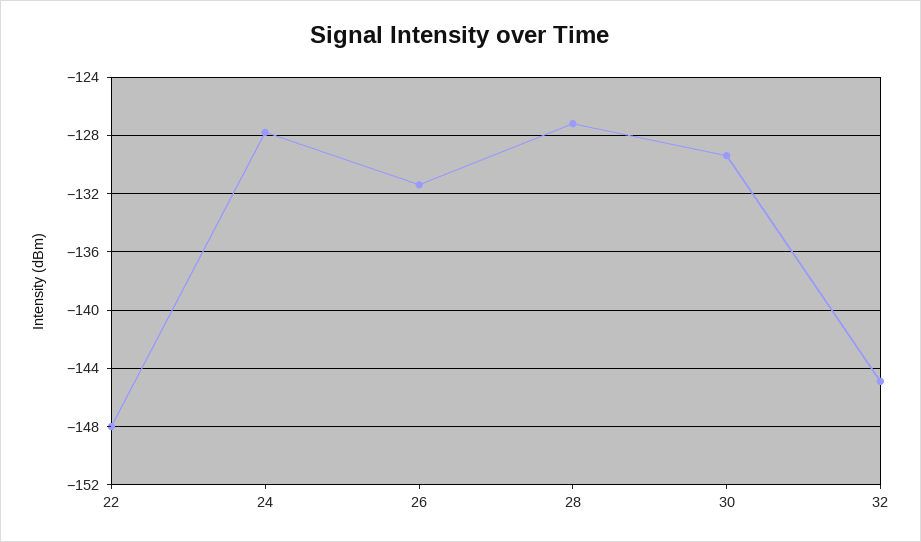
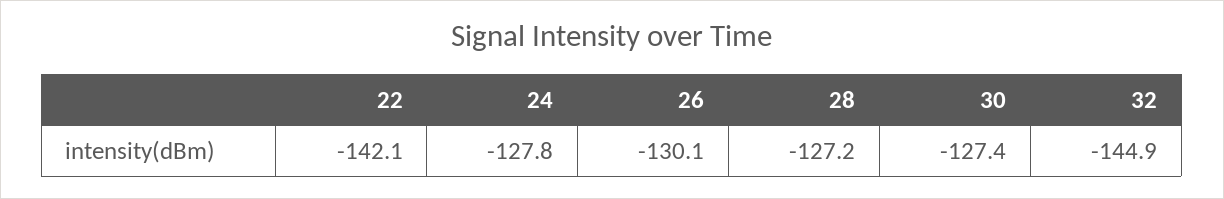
22: -148 -> -142.1
26: -131.5 -> -130.1
30: -129.5 -> -127.4

